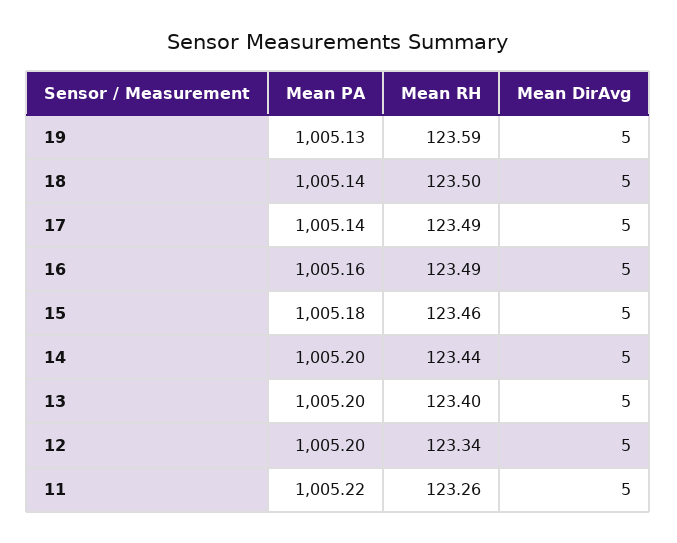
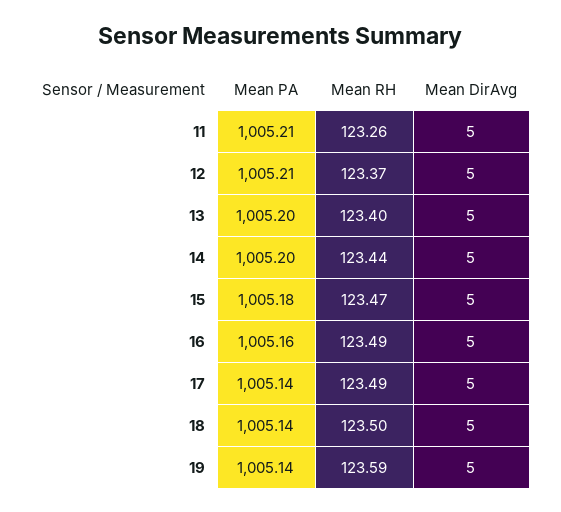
Mean PA, 19: 1005.13 -> 1005.14
Mean RH, 15: 123.46 -> 123.47
Mean PA, 12: 1005.2 -> 1005.21
Mean RH, 12: 123.34 -> 123.37
Mean PA, 11: 1005.22 -> 1005.21

